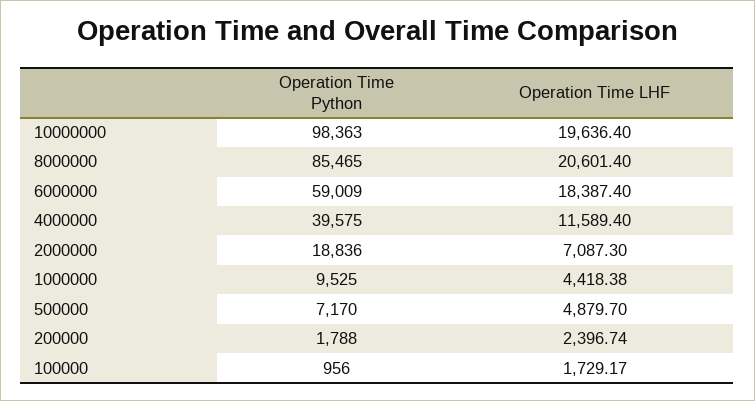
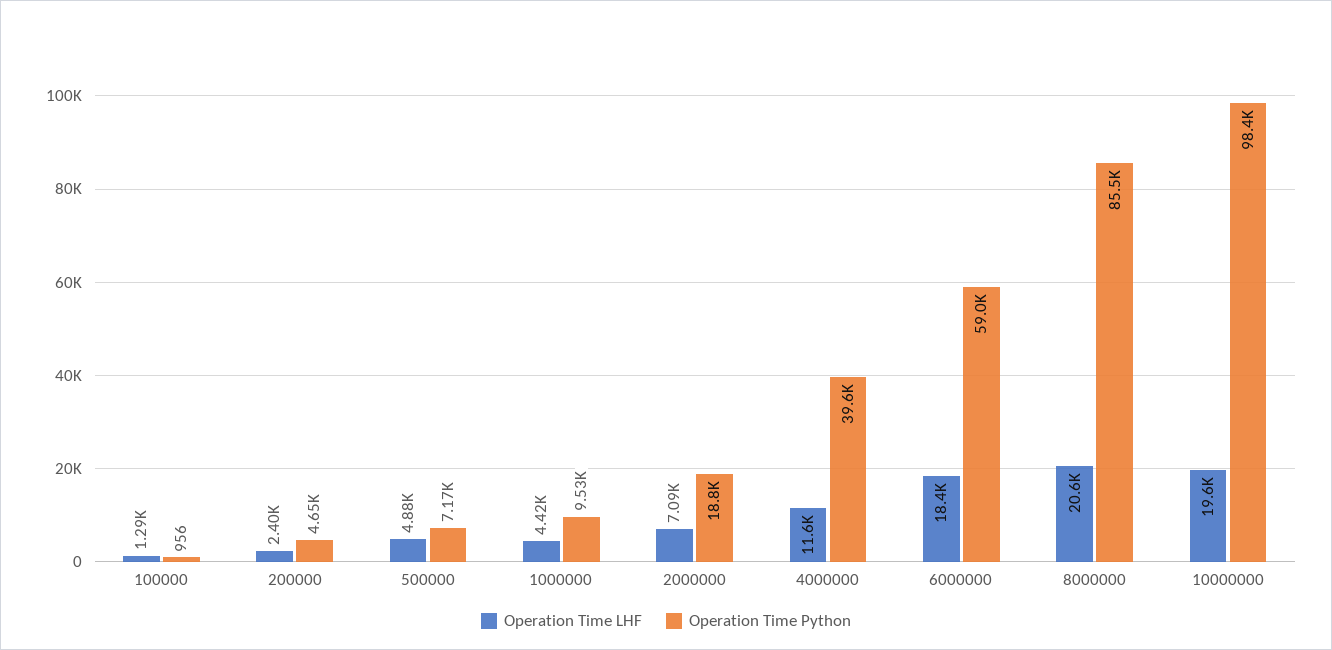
Operation Time Python, 200000: 1788 -> 4650
Operation Time LHF, 100000: 1729.17 -> 1290

